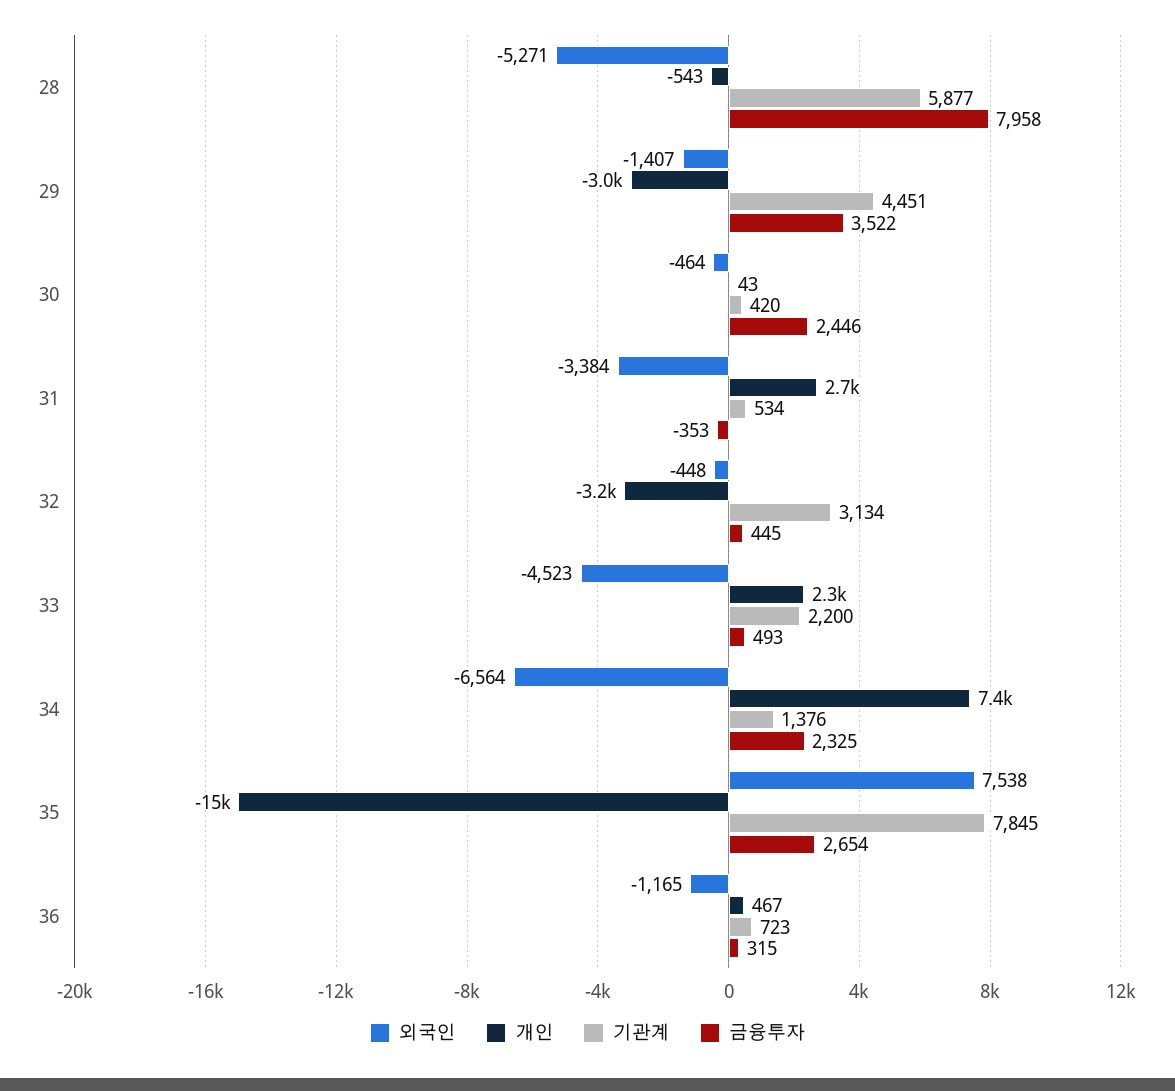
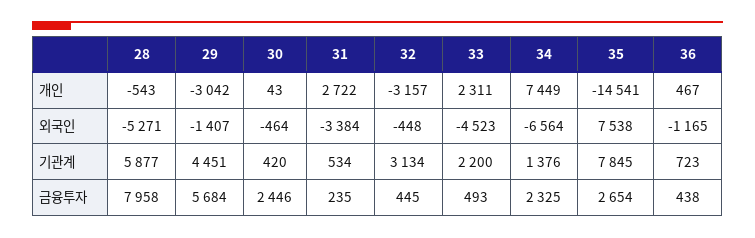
금융투자, 29: 3522 -> 5684
금융투자, 31: -353 -> 235
금융투자, 36: 315 -> 438

